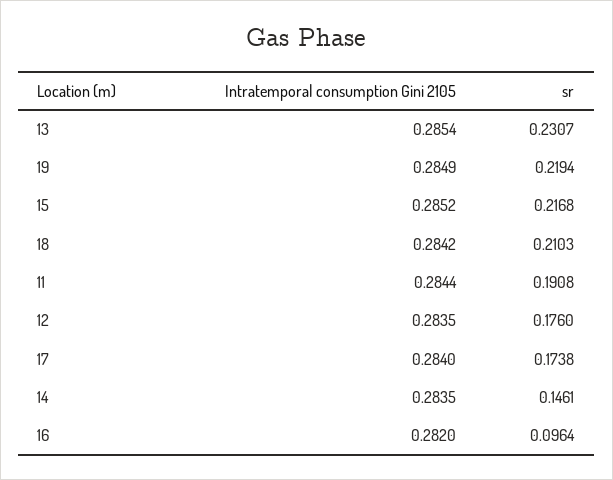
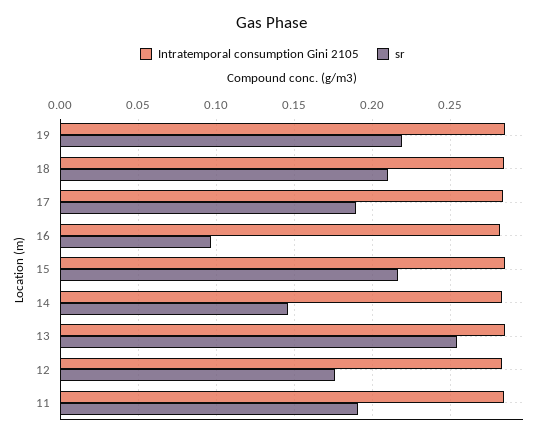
sr, 13: 0.2307 -> 0.255
sr, 17: 0.1738 -> 0.19

